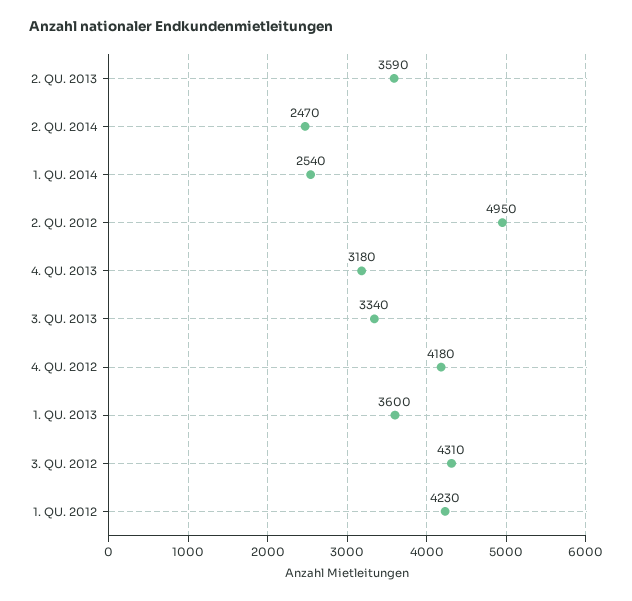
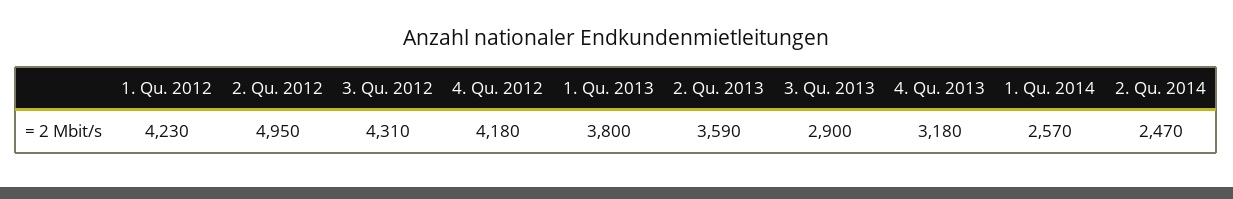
1. QU. 2014: 2540 -> 2570
3. QU. 2013: 3340 -> 2900
1. QU. 2013: 3600 -> 3800

